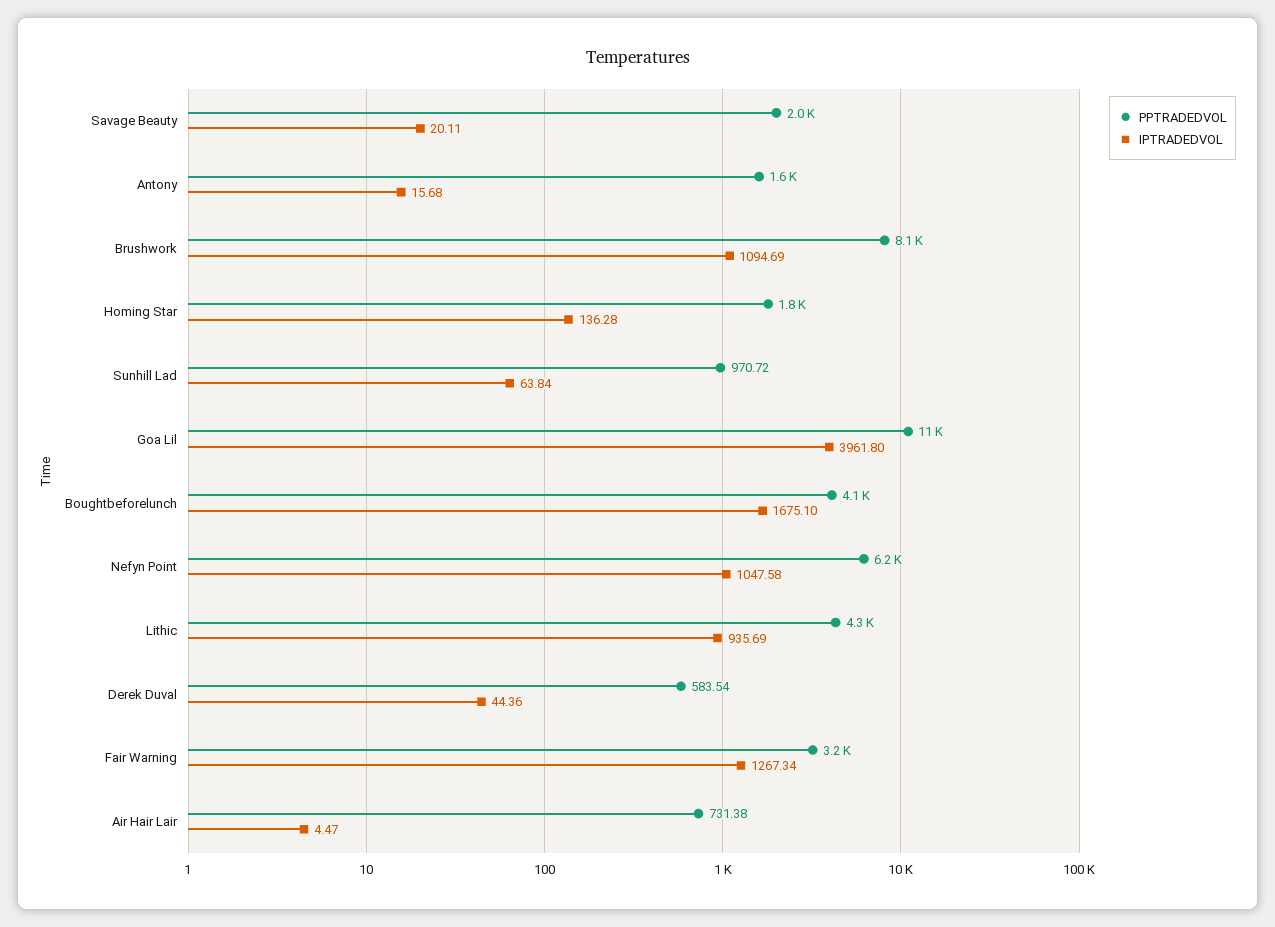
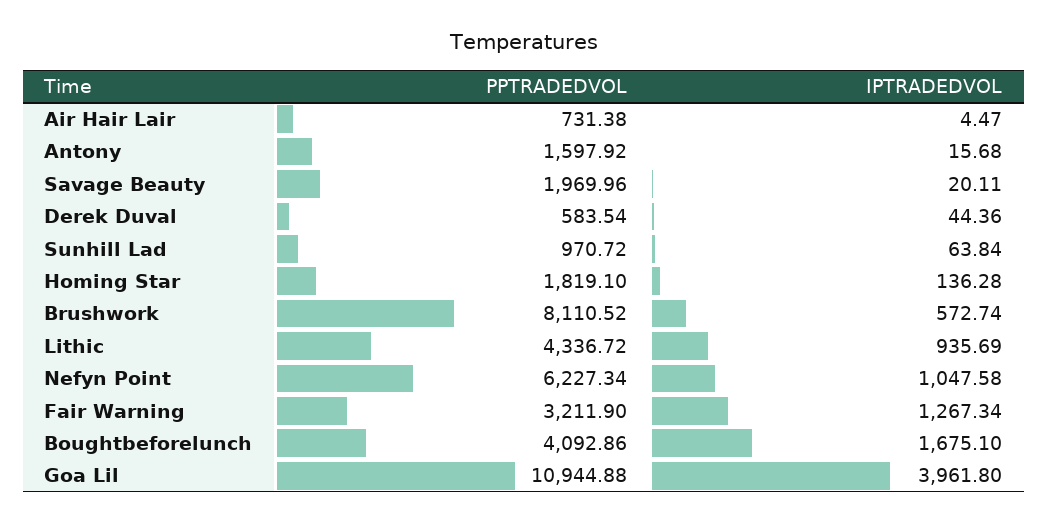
IPTRADEDVOL, Brushwork: 1094.69 -> 572.74

